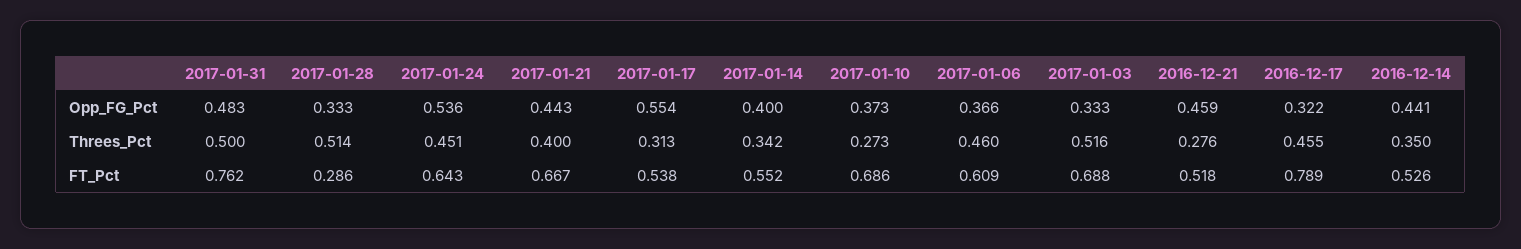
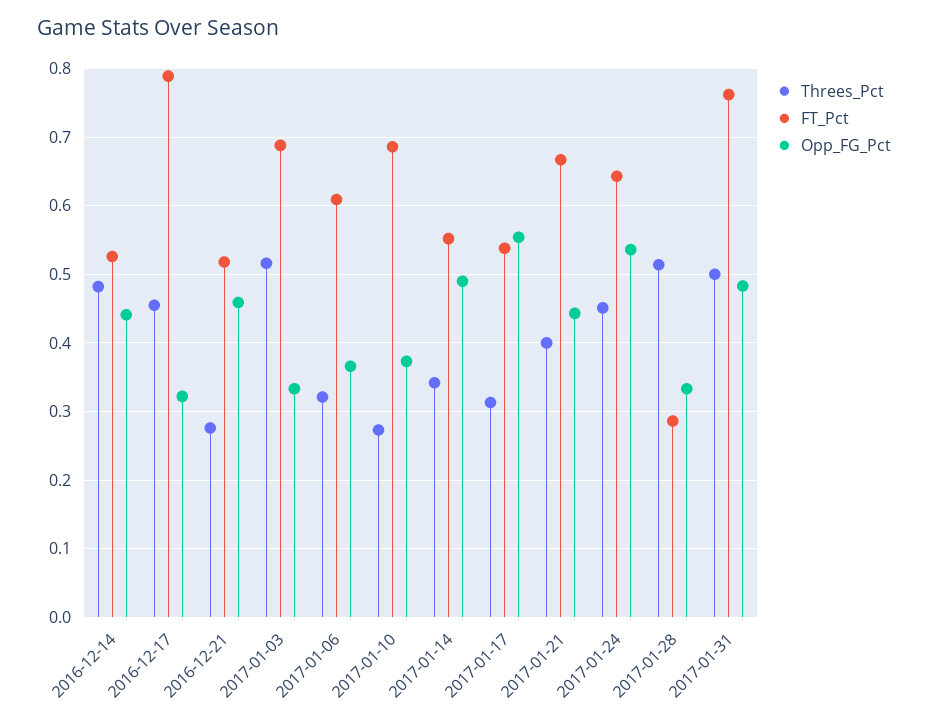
Opp_FG_Pct, 2017-01-14: 0.4 -> 0.49
Threes_Pct, 2017-01-06: 0.46 -> 0.32
Threes_Pct, 2016-12-14: 0.35 -> 0.48

